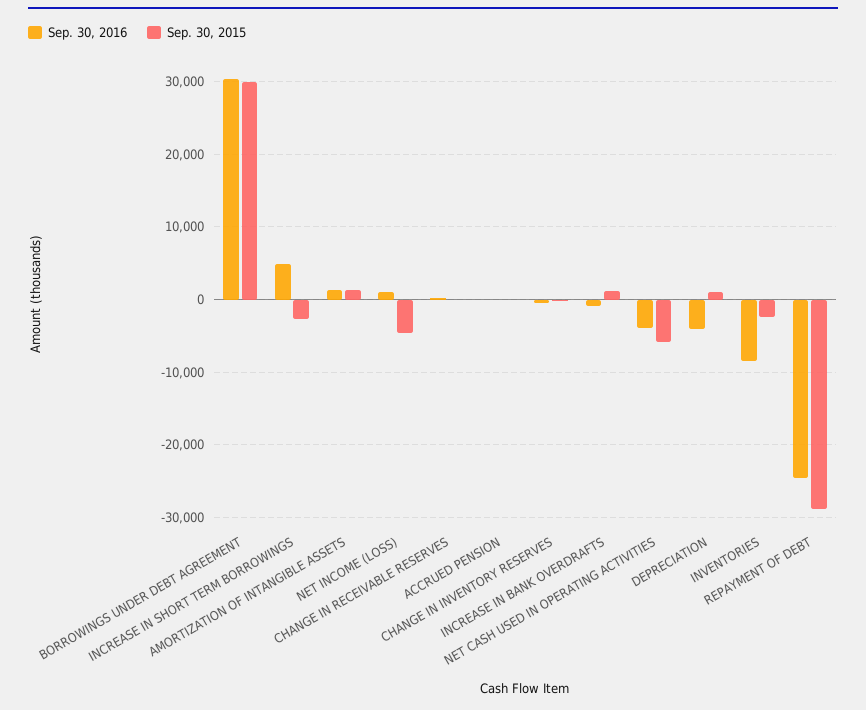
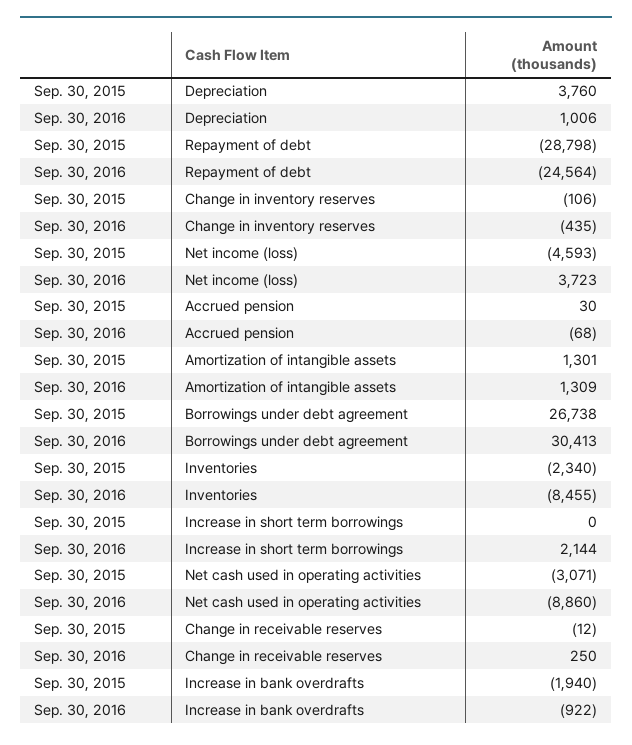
Sep. 30, 2015, BORROWINGS UNDER DEBT AGREEMENT: 30000 -> 26738
Sep. 30, 2016, INCREASE IN SHORT TERM BORROWINGS: 5000 -> 2144
Sep. 30, 2015, INCREASE IN SHORT TERM BORROWINGS: -3000 -> 0
Sep. 30, 2016, NET INCOME (LOSS): 1000 -> 3723
Sep. 30, 2015, INCREASE IN BANK OVERDRAFTS: 1000 -> -1940
Sep. 30, 2016, NET CASH USED IN OPERATING ACTIVITIES: -4000 -> -8860
Sep. 30, 2015, NET CASH USED IN OPERATING ACTIVITIES: -6000 -> -3071
Sep. 30, 2016, DEPRECIATION: -4000 -> 1006
Sep. 30, 2015, DEPRECIATION: 1000 -> 3760

